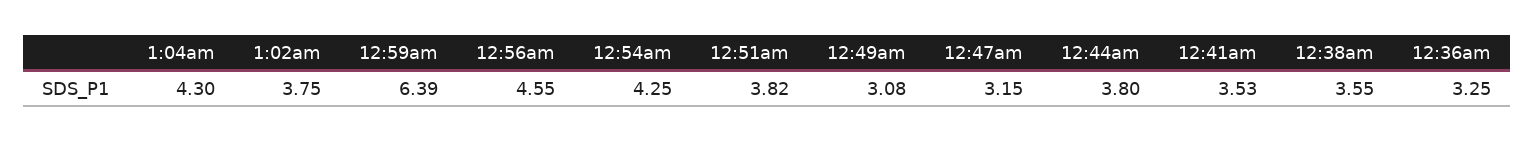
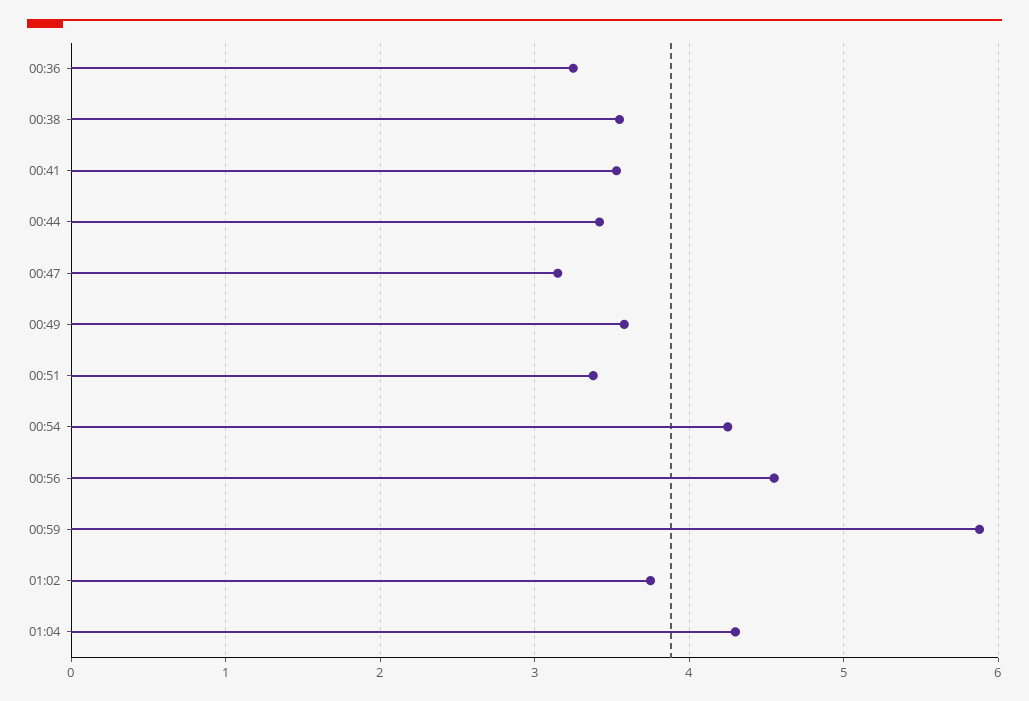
12:59am: 6.39 -> 5.9
12:51am: 3.82 -> 3.4
12:49am: 3.08 -> 3.6
12:44am: 3.8 -> 3.4

